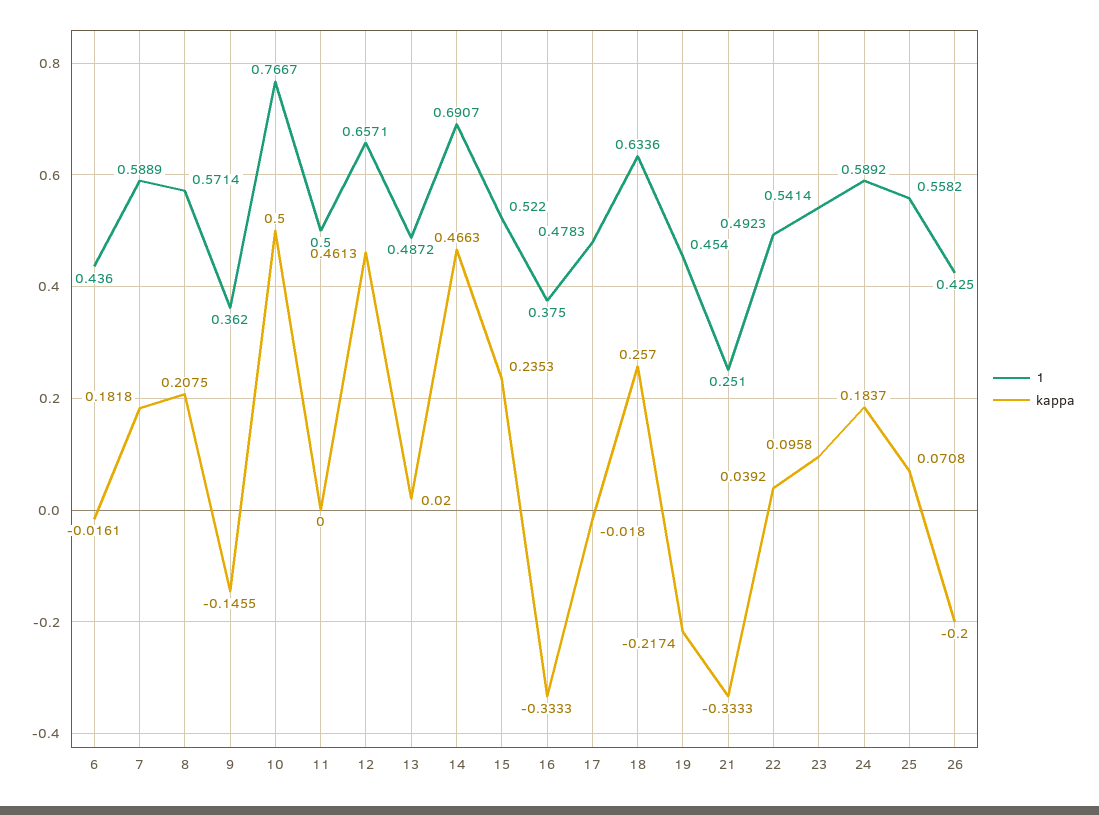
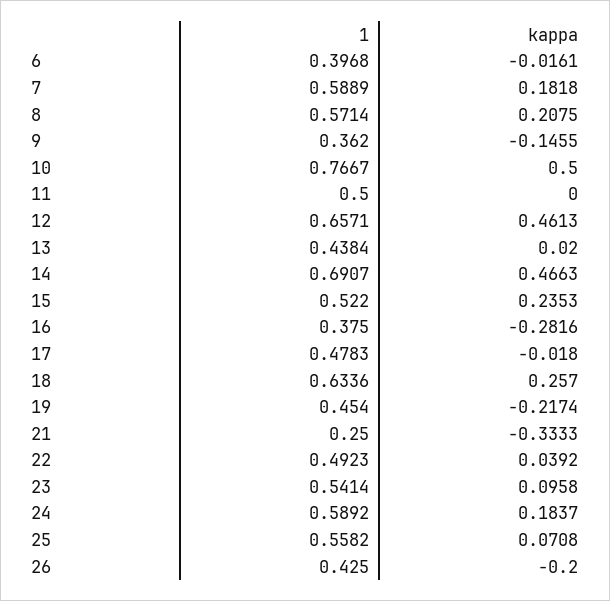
1, 6: 0.436 -> 0.3968
1, 13: 0.4872 -> 0.4384
kappa, 16: -0.3333 -> -0.2816
1, 21: 0.251 -> 0.25

